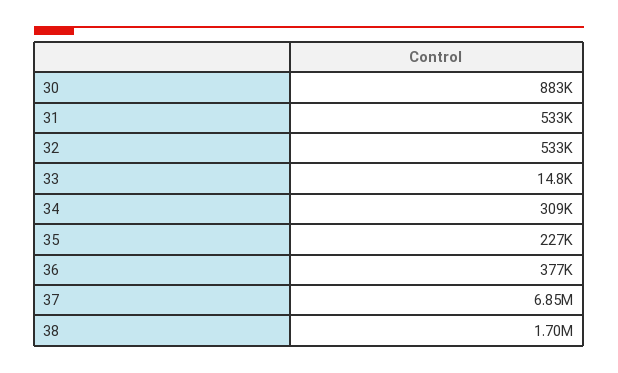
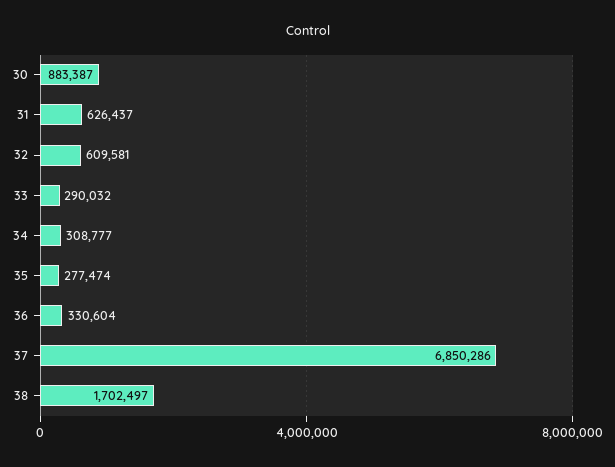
31: 533000 -> 626437
32: 533000 -> 609581
33: 14800 -> 290032
35: 227000 -> 277474
36: 377000 -> 330604

